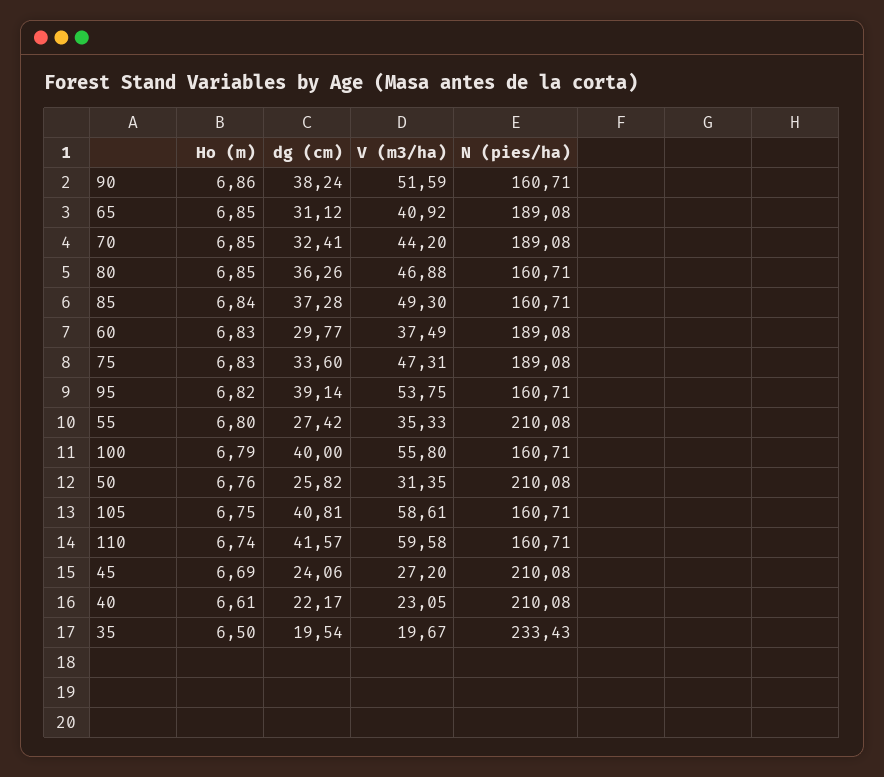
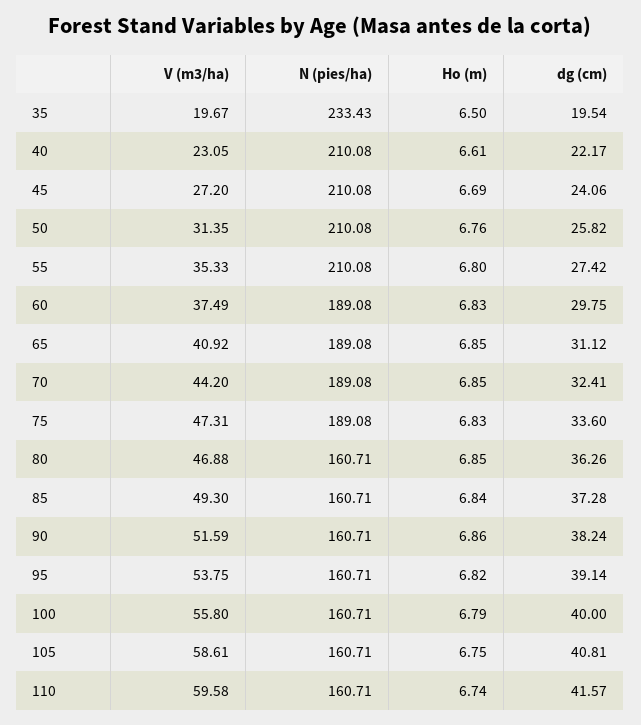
dg (cm), 60: 29.77 -> 29.75

